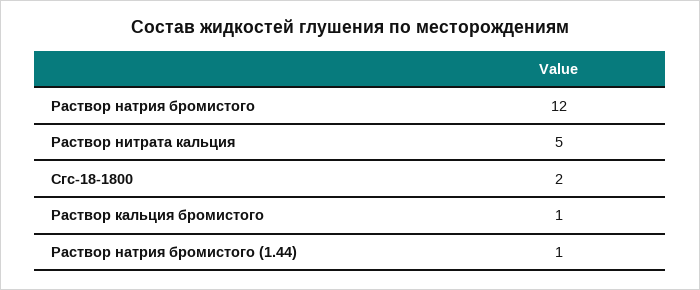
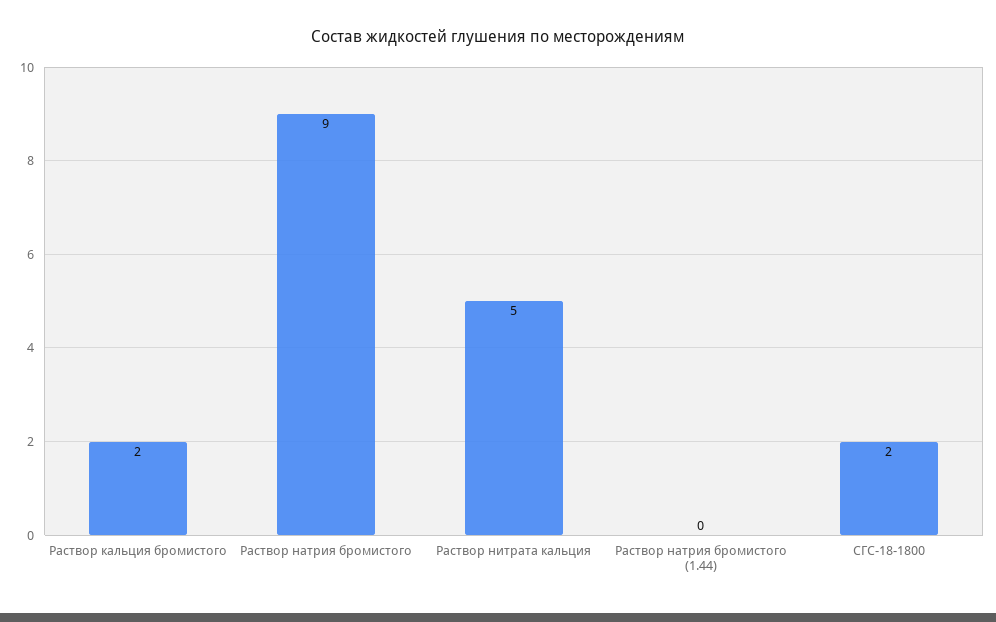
Раствор натрия бромистого: 12 -> 9
Раствор кальция бромистого: 1 -> 2
Раствор натрия бромистого (1.44): 1 -> 0

